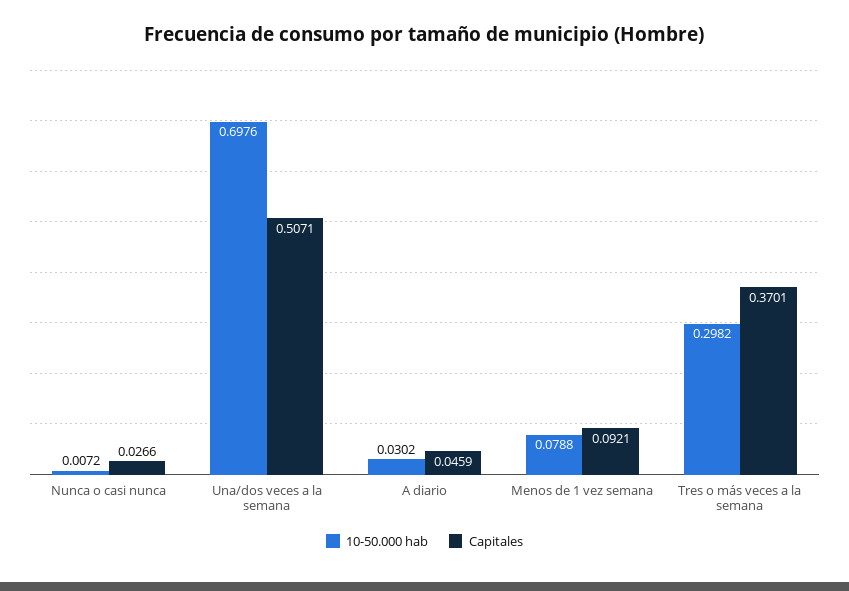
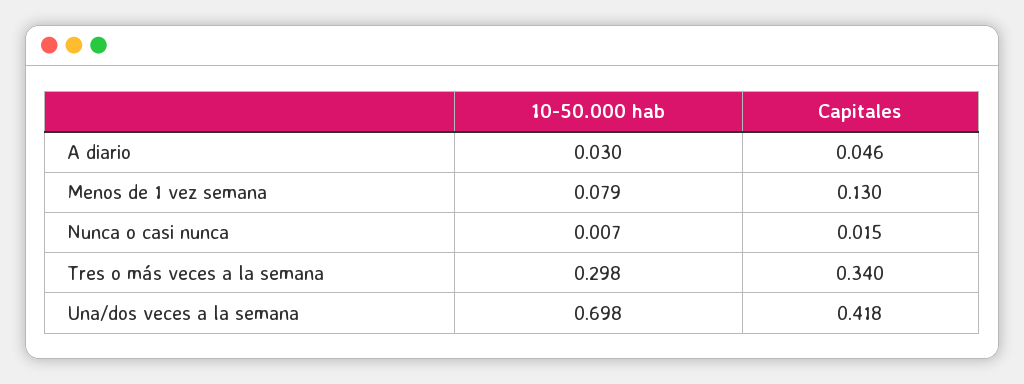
Capitales, Nunca o casi nunca: 0.0266 -> 0.015
Capitales, Una/dos veces a la semana: 0.5071 -> 0.418
Capitales, Menos de 1 vez semana: 0.0921 -> 0.13
Capitales, Tres o más veces a la semana: 0.3701 -> 0.34

